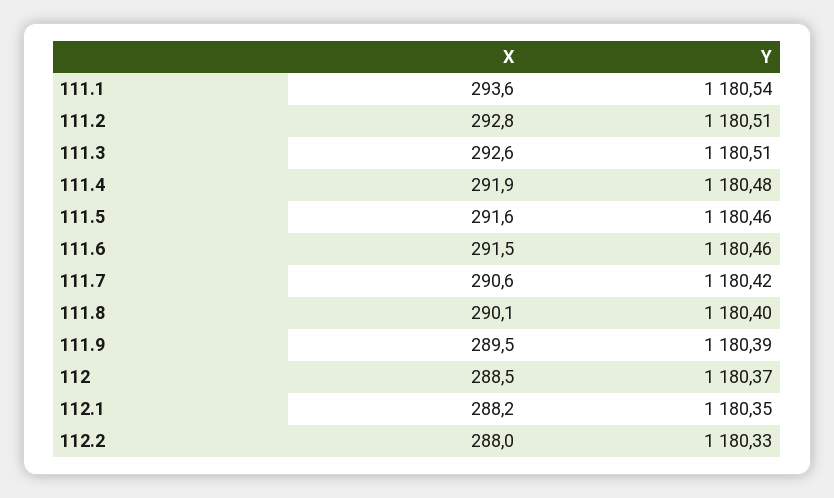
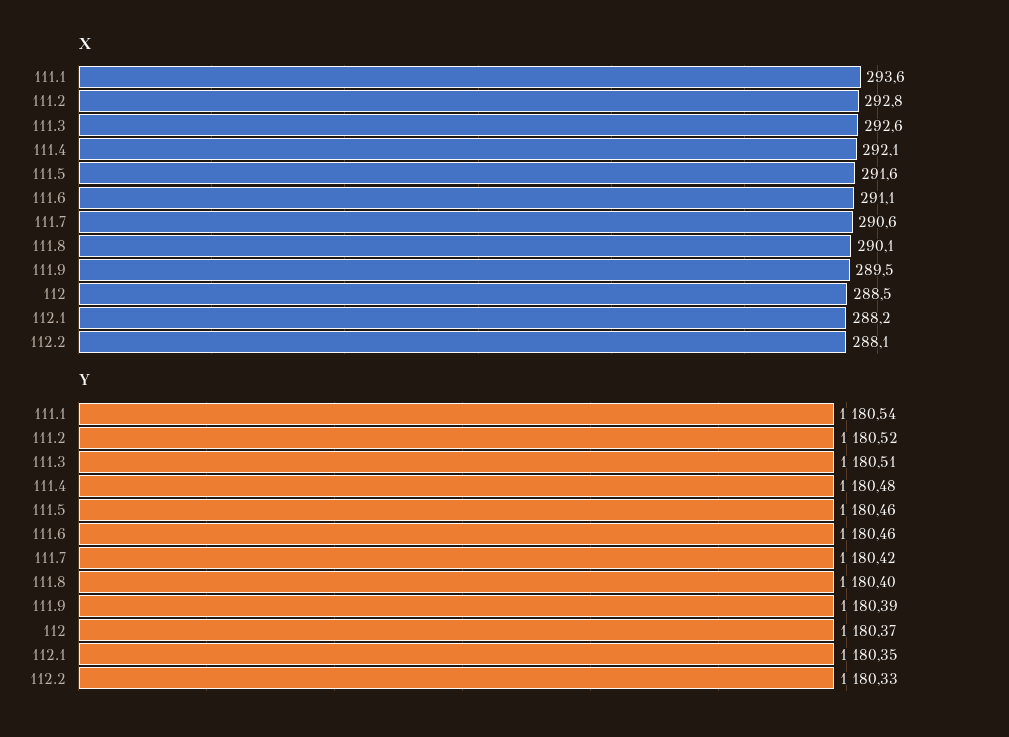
Y, 111.2: 1180.51 -> 1180.52
X, 111.4: 291.9 -> 292.1
X, 111.6: 291.5 -> 291.1
X, 112.2: 288 -> 288.1

